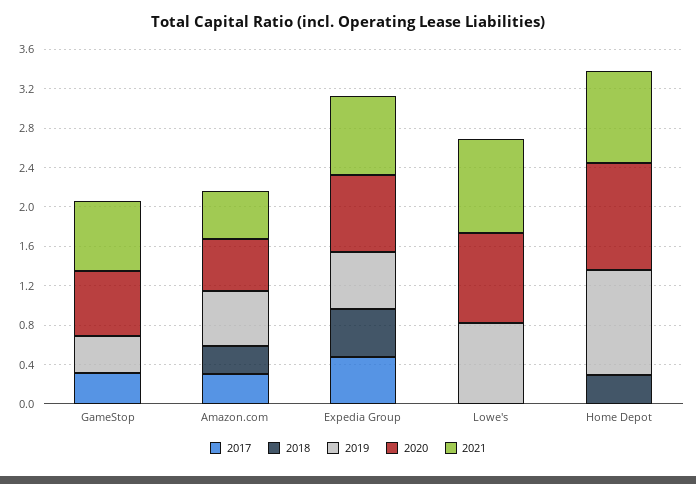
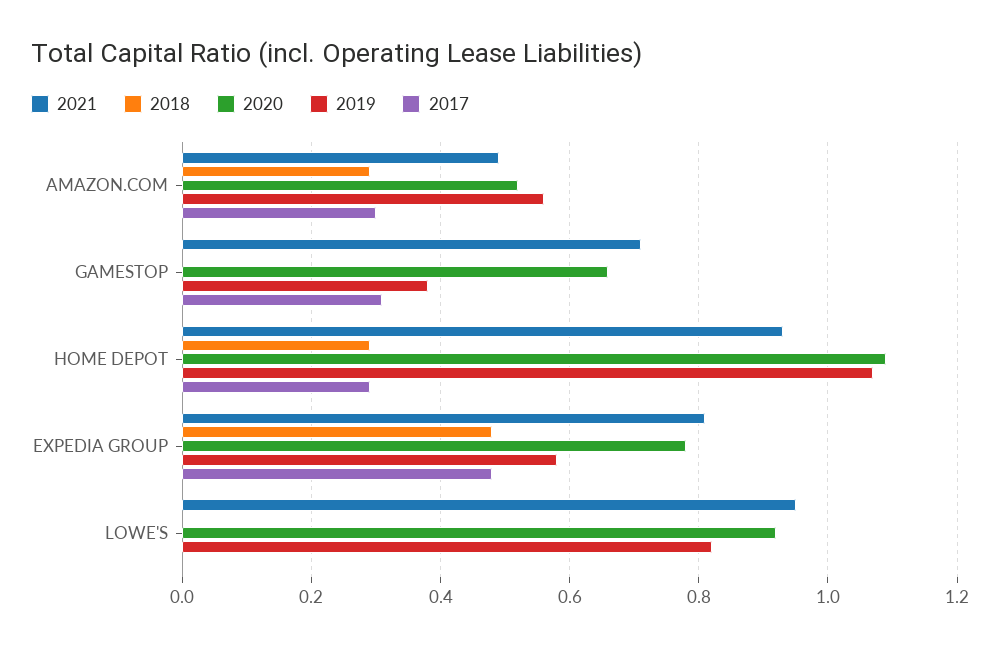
2017, Home Depot: 0 -> 0.3

